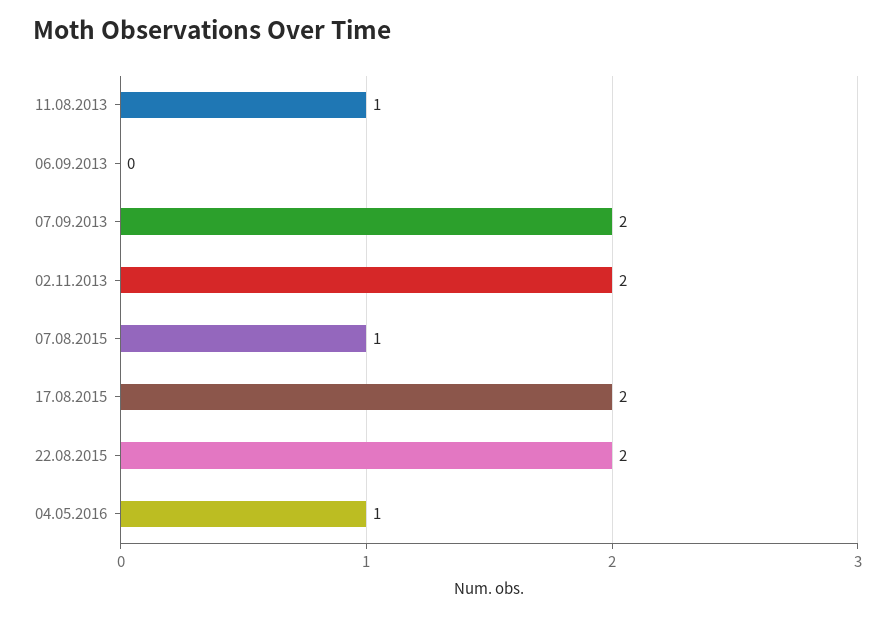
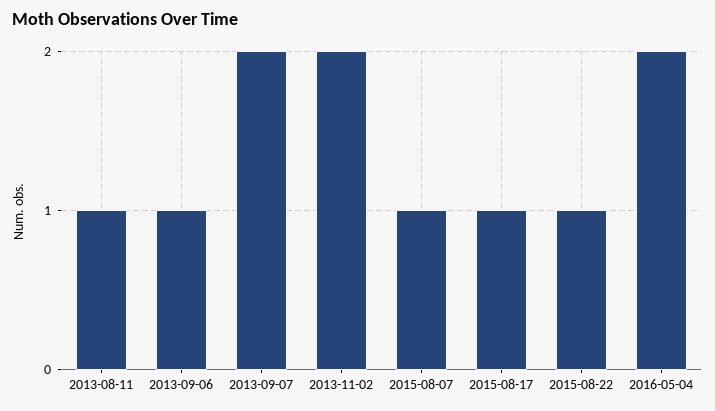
06.09.2013: 0 -> 1
17.08.2015: 2 -> 1
22.08.2015: 2 -> 1
04.05.2016: 1 -> 2

